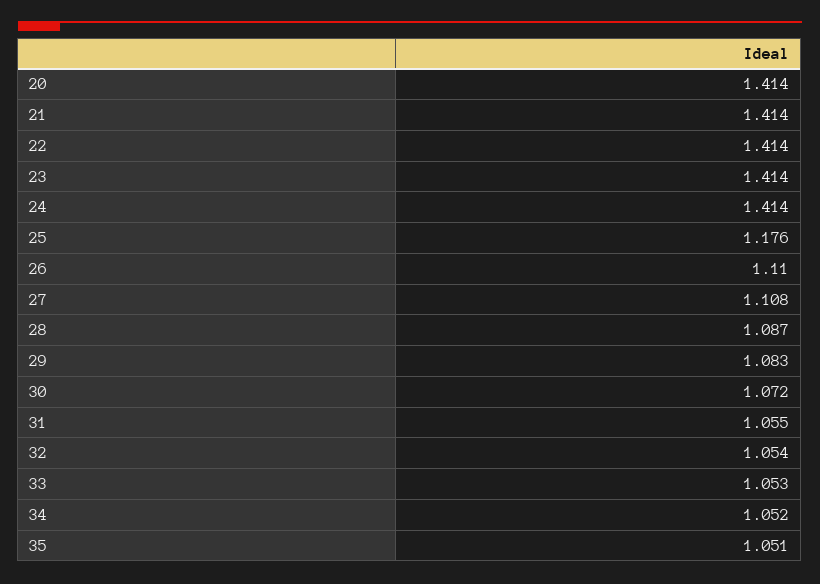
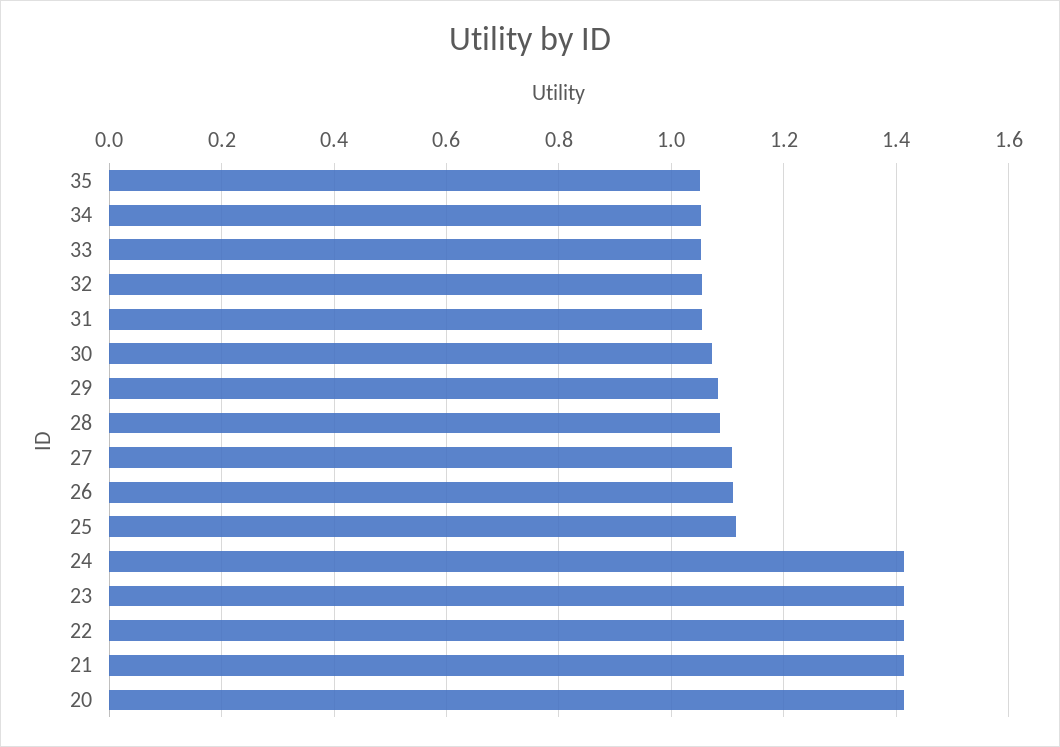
25: 1.176 -> 1.12

